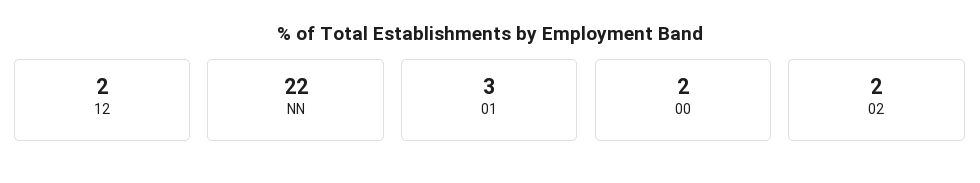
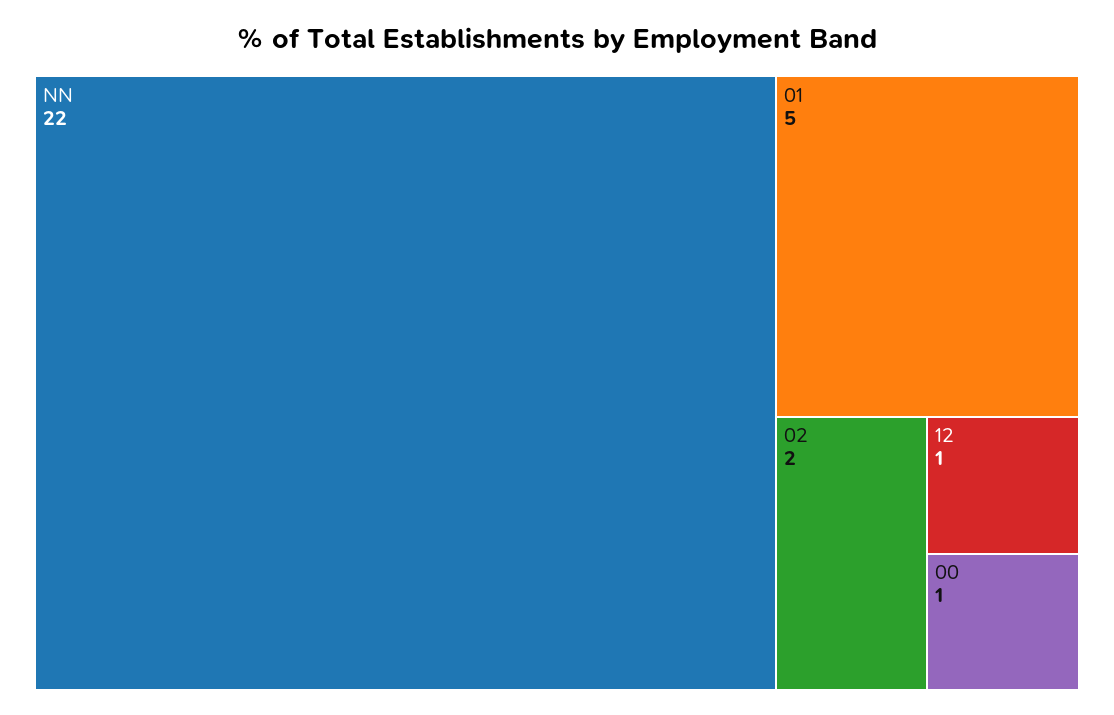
12: 2 -> 1
01: 3 -> 5
00: 2 -> 1

